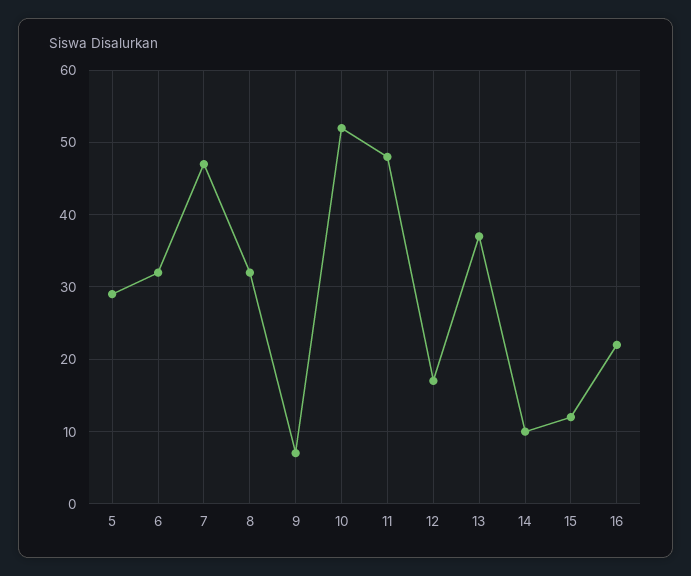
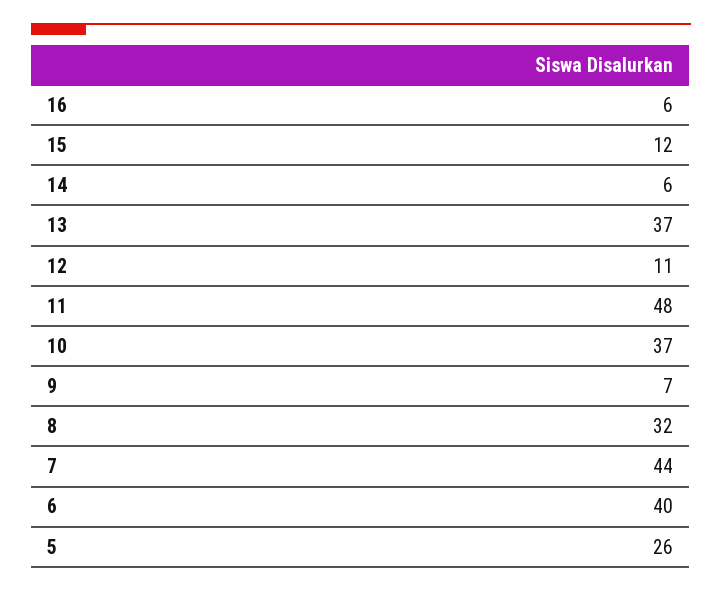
5: 29 -> 26
6: 32 -> 40
7: 47 -> 44
10: 52 -> 37
12: 17 -> 11
14: 10 -> 6
16: 22 -> 6

